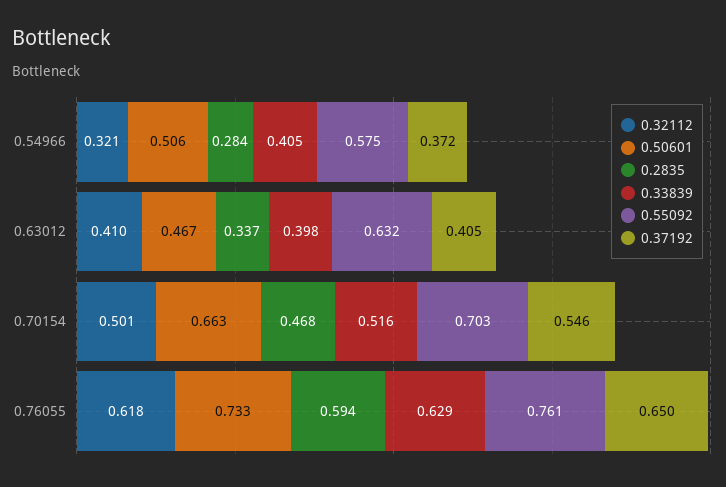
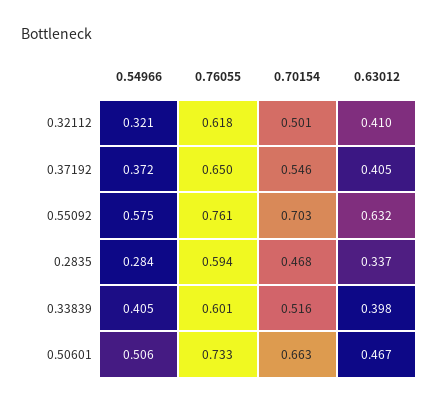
0.33839, 0.76055: 0.629 -> 0.601

